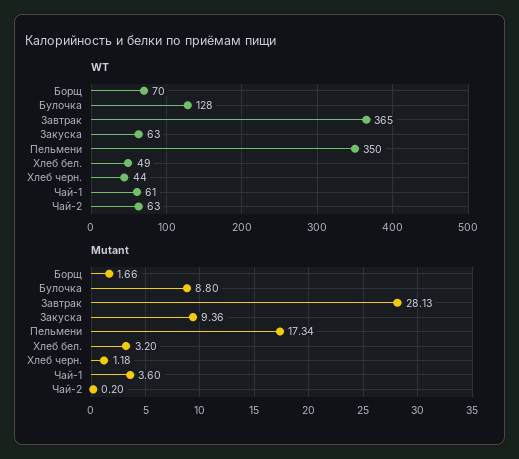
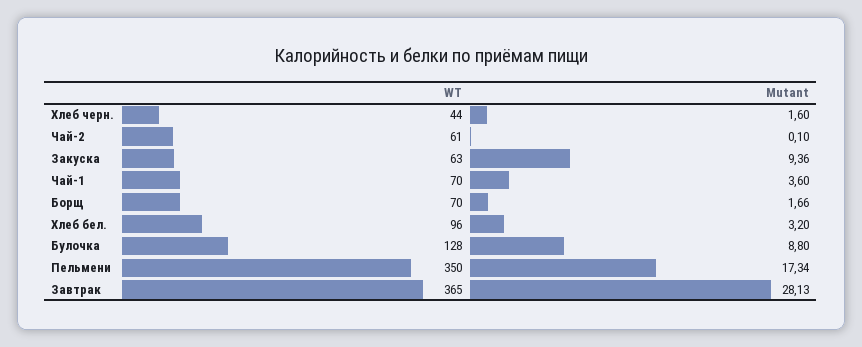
WT, Хлеб бел.: 49 -> 96
WT, Чай-1: 61 -> 70
WT, Чай-2: 63 -> 61
Mutant, Хлеб черн.: 1.18 -> 1.6
Mutant, Чай-2: 0.2 -> 0.1

